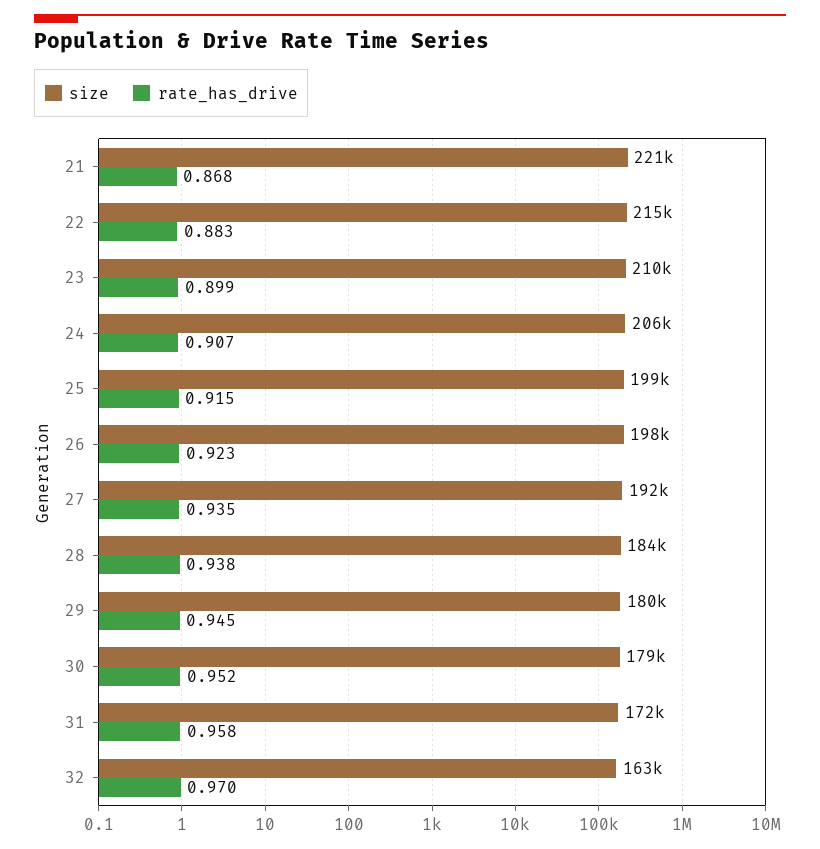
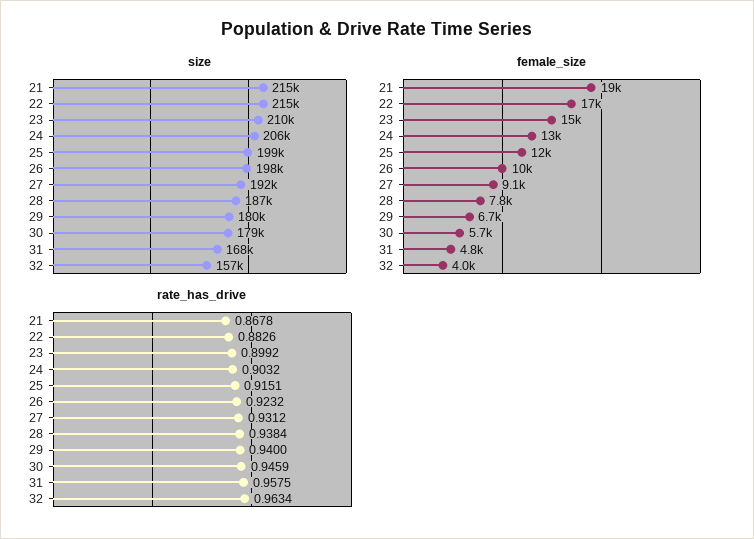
size, 21: 221000 -> 215000
rate_has_drive, 24: 0.907 -> 0.9032
rate_has_drive, 27: 0.935 -> 0.9312
size, 28: 184000 -> 187000
rate_has_drive, 29: 0.945 -> 0.94
rate_has_drive, 30: 0.952 -> 0.9459
size, 31: 172000 -> 168000
size, 32: 163000 -> 157000
rate_has_drive, 32: 0.97 -> 0.9634
female_size, 21: none -> 19000
female_size, 22: none -> 17000
female_size, 23: none -> 15000
female_size, 24: none -> 13000
female_size, 25: none -> 12000
female_size, 26: none -> 10000
female_size, 27: none -> 9100
female_size, 28: none -> 7800
female_size, 29: none -> 6700
female_size, 30: none -> 5700
female_size, 31: none -> 4800
female_size, 32: none -> 4000

